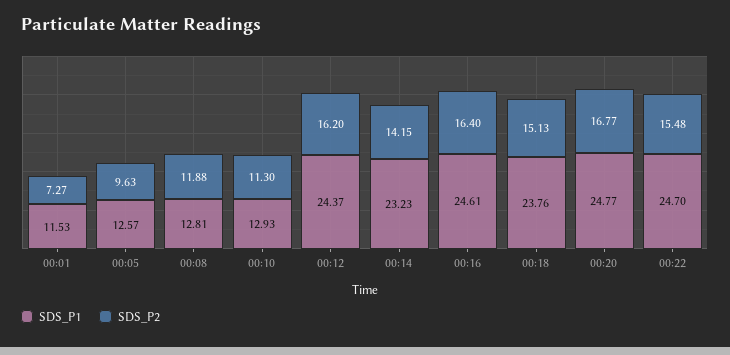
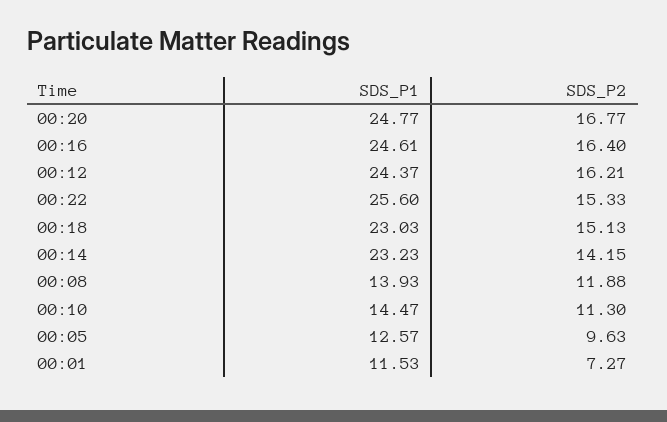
SDS_P1, 00:08: 12.81 -> 13.93
SDS_P1, 00:10: 12.93 -> 14.47
SDS_P2, 00:12: 16.2 -> 16.21
SDS_P1, 00:18: 23.76 -> 23.03
SDS_P1, 00:22: 24.7 -> 25.6
SDS_P2, 00:22: 15.48 -> 15.33

